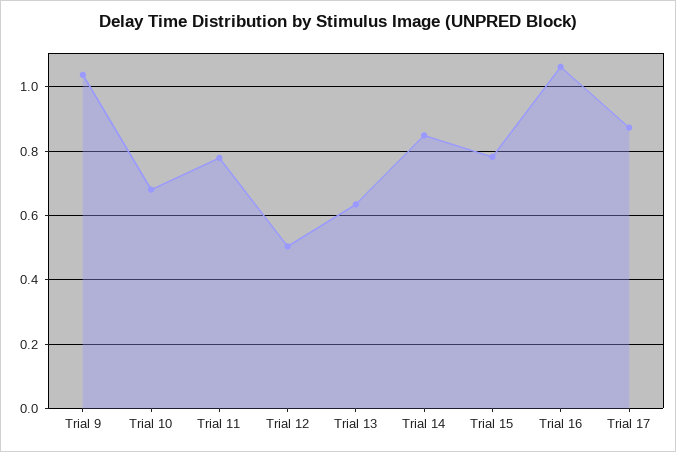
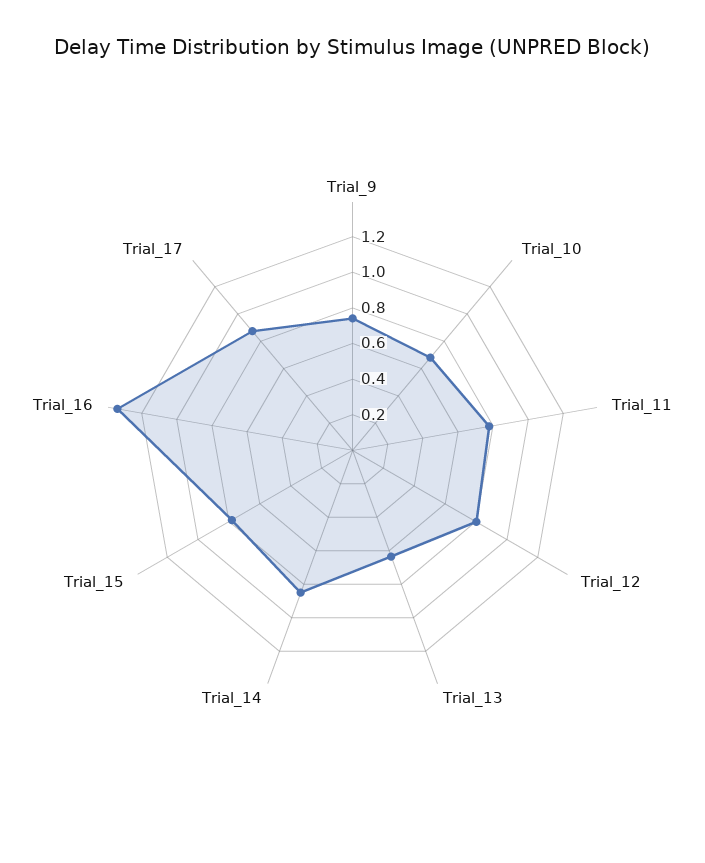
Trial 9: 1.04 -> 0.75
Trial 12: 0.5 -> 0.8
Trial 16: 1.06 -> 1.35

